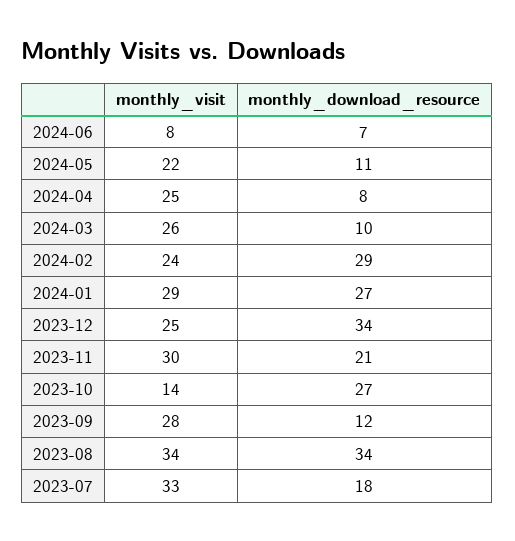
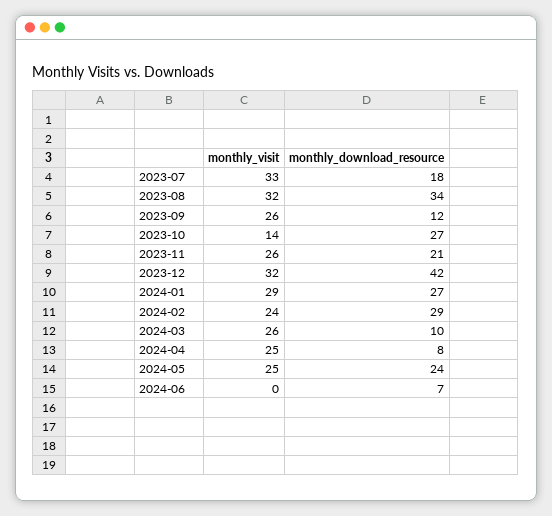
monthly_visit, 2024-06: 8 -> 0
monthly_visit, 2024-05: 22 -> 25
monthly_download_resource, 2024-05: 11 -> 24
monthly_visit, 2023-12: 25 -> 32
monthly_download_resource, 2023-12: 34 -> 42
monthly_visit, 2023-11: 30 -> 26
monthly_visit, 2023-09: 28 -> 26
monthly_visit, 2023-08: 34 -> 32

